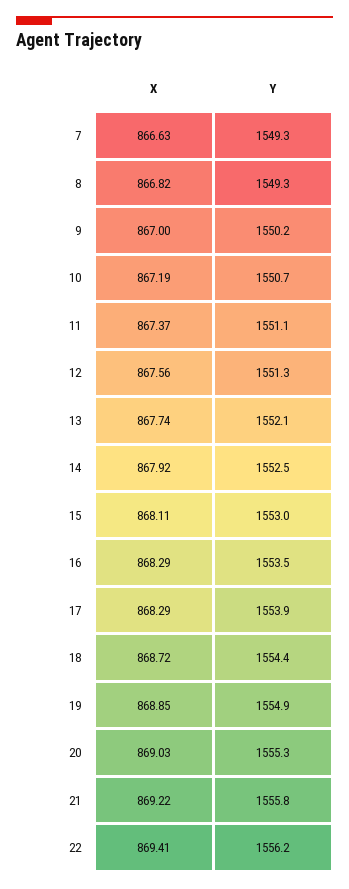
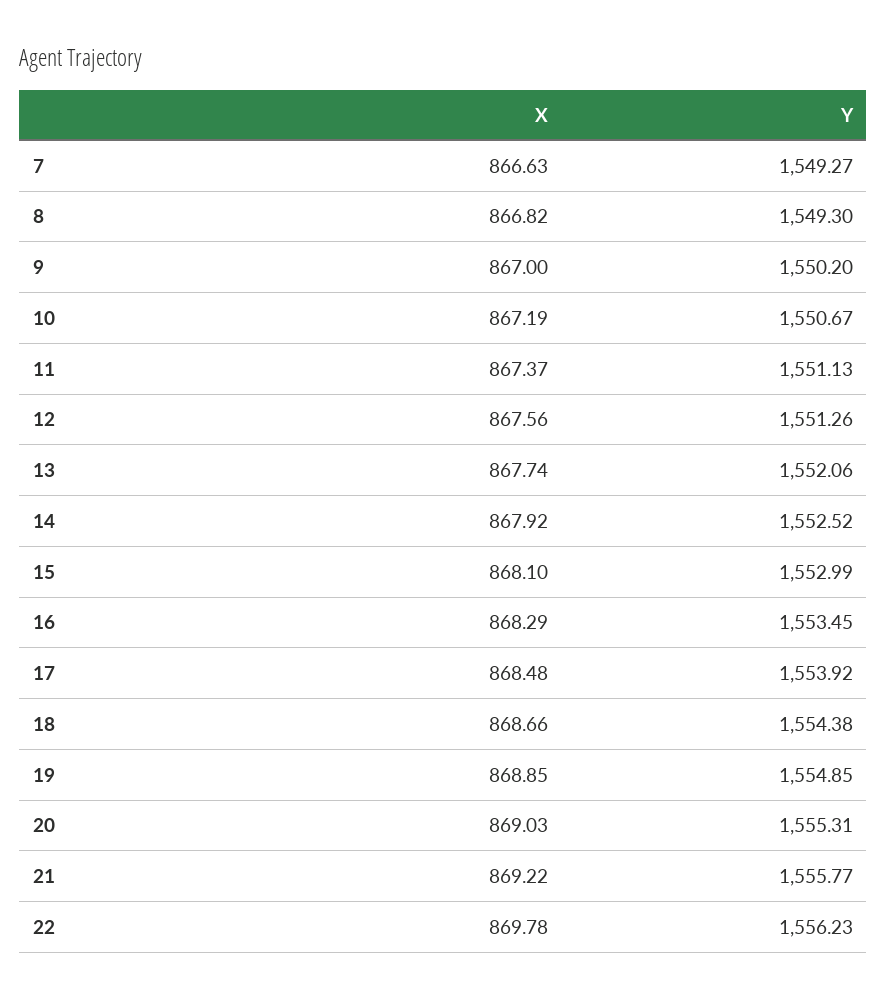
X, 15: 868.11 -> 868.1
X, 17: 868.29 -> 868.48
X, 18: 868.72 -> 868.66
X, 22: 869.41 -> 869.78

